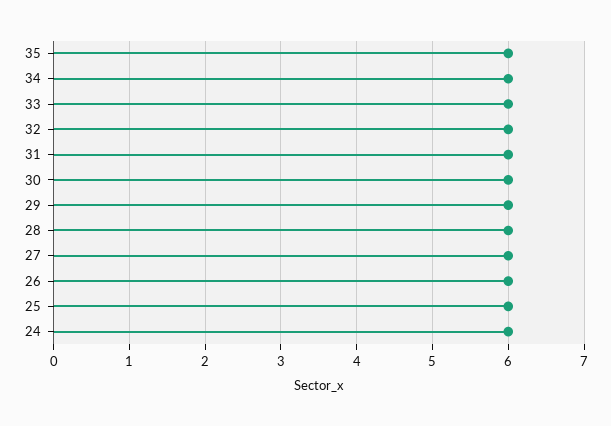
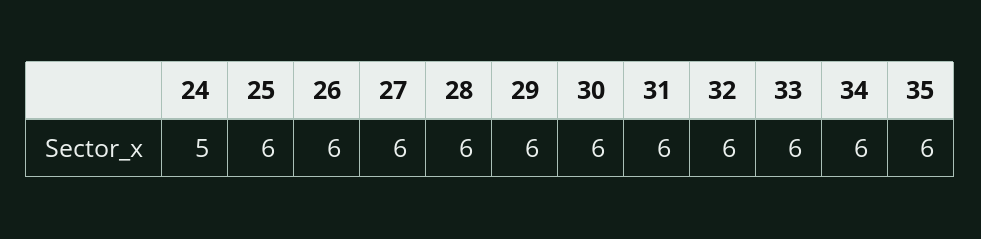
24: 6 -> 5

